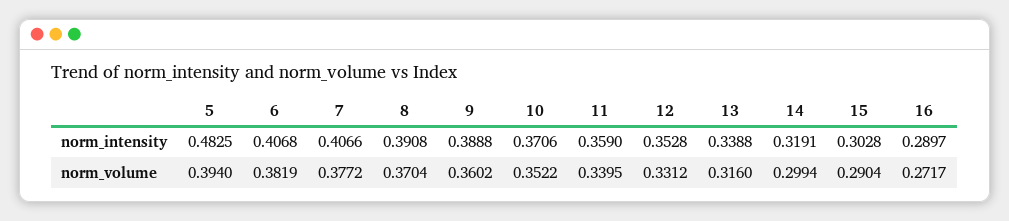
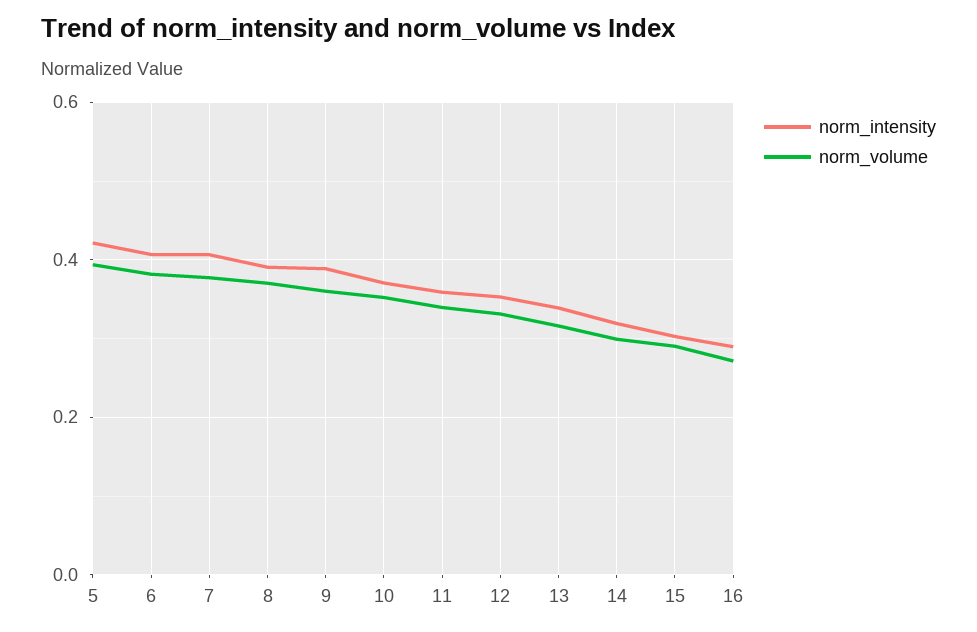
norm_intensity, 5: 0.4825 -> 0.42

